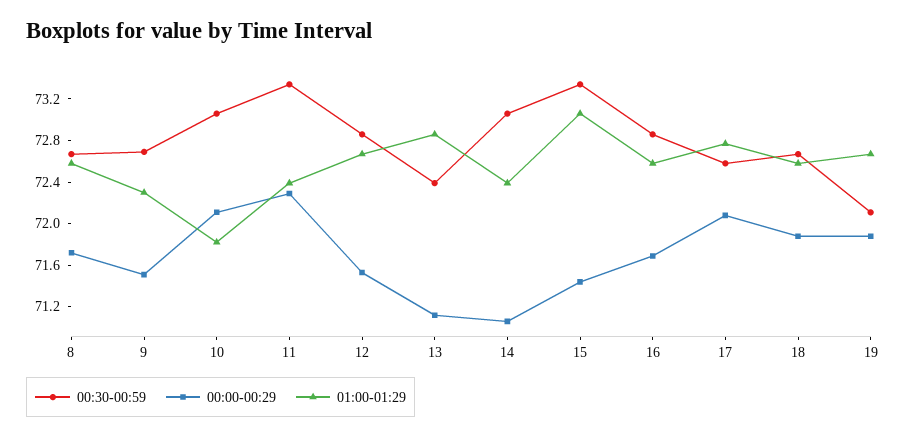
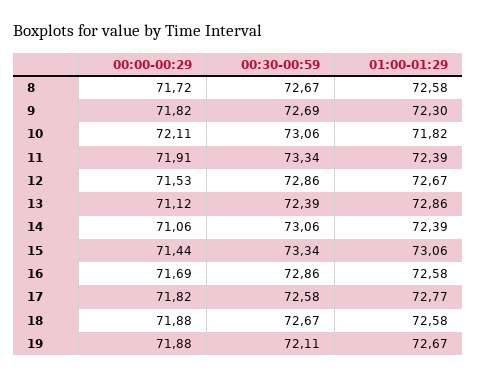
00:00-00:29, 9: 71.5 -> 71.82
00:00-00:29, 11: 72.3 -> 71.91
00:00-00:29, 17: 72.1 -> 71.82

